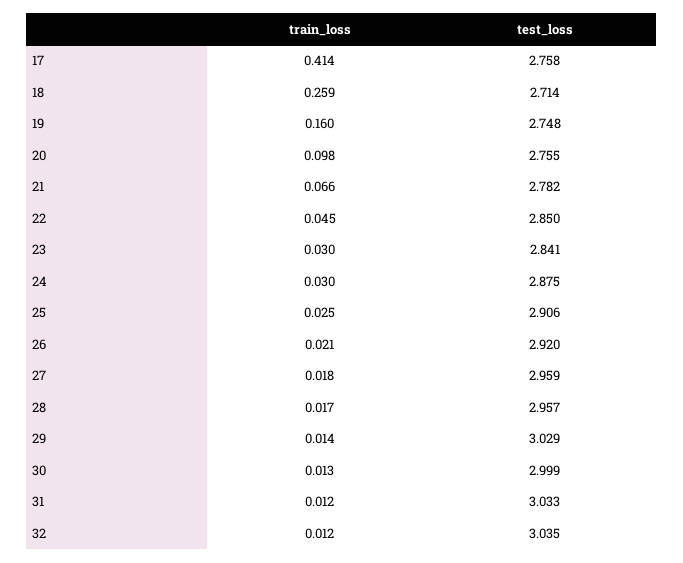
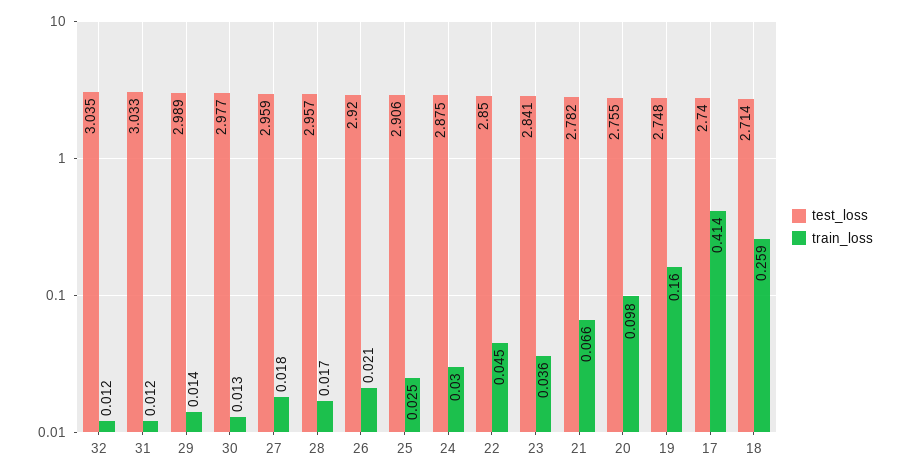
test_loss, 17: 2.758 -> 2.74
train_loss, 23: 0.03 -> 0.036
test_loss, 29: 3.029 -> 2.989
test_loss, 30: 2.999 -> 2.977

